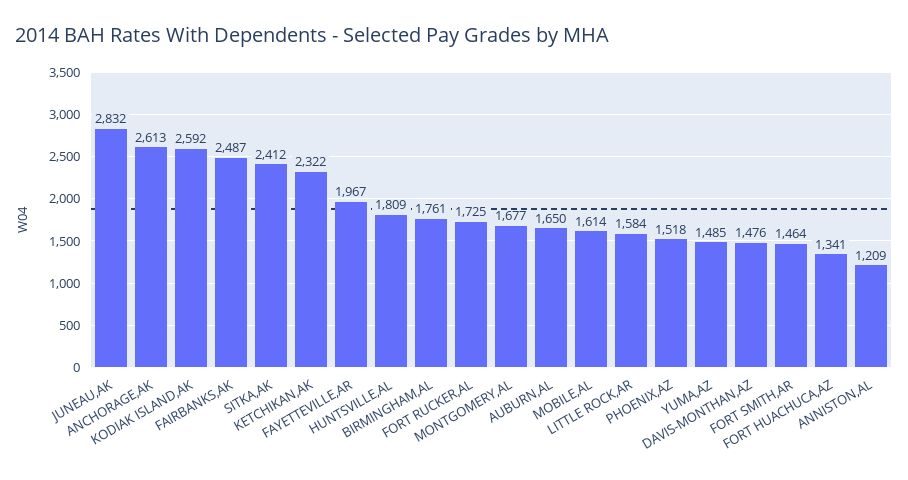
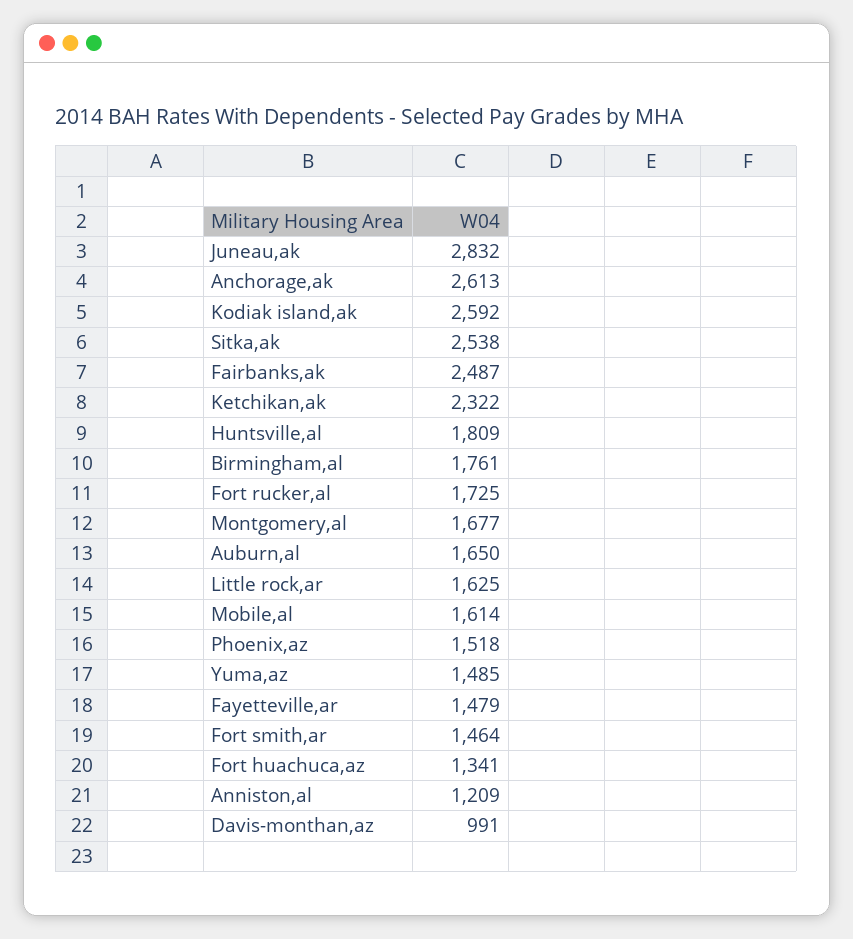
SITKA,AK: 2412 -> 2538
FAYETTEVILLE,AR: 1967 -> 1479
LITTLE ROCK,AR: 1584 -> 1625
DAVIS-MONTHAN,AZ: 1476 -> 991

